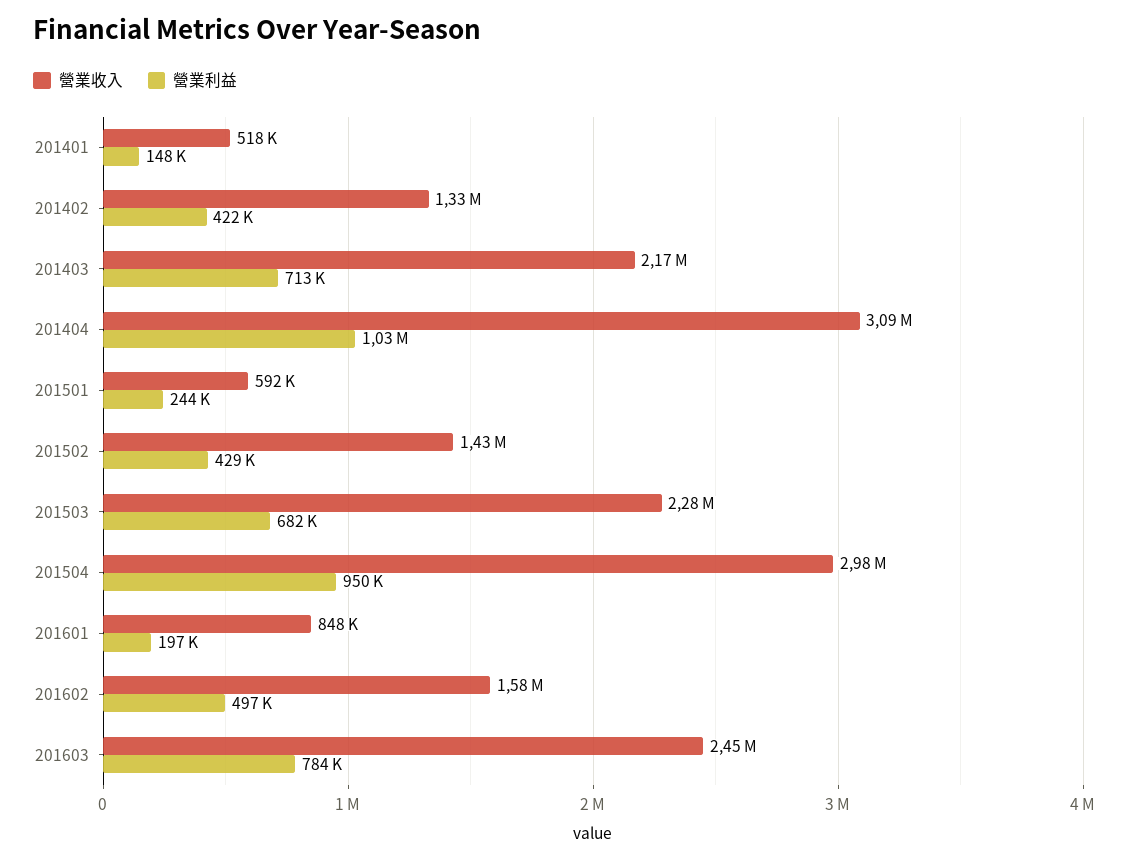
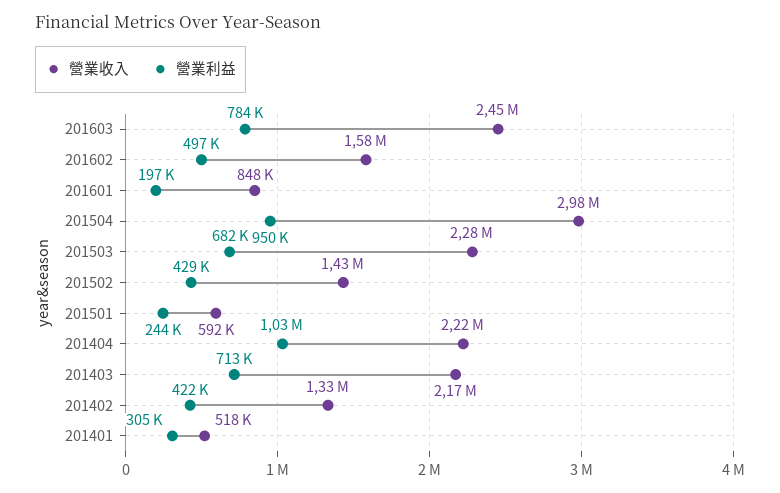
營業利益, 201401: 148000 -> 305000
營業收入, 201404: 3090000 -> 2220000

